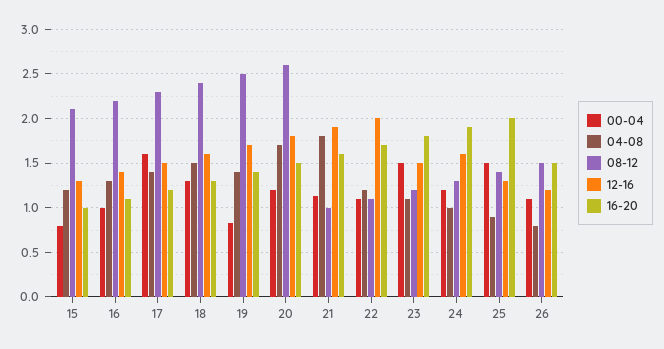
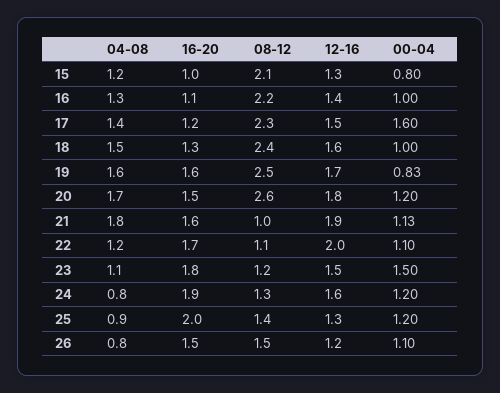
00-04, 18: 1.3 -> 1
04-08, 19: 1.4 -> 1.6
16-20, 19: 1.4 -> 1.6
04-08, 24: 1 -> 0.8
00-04, 25: 1.5 -> 1.2

